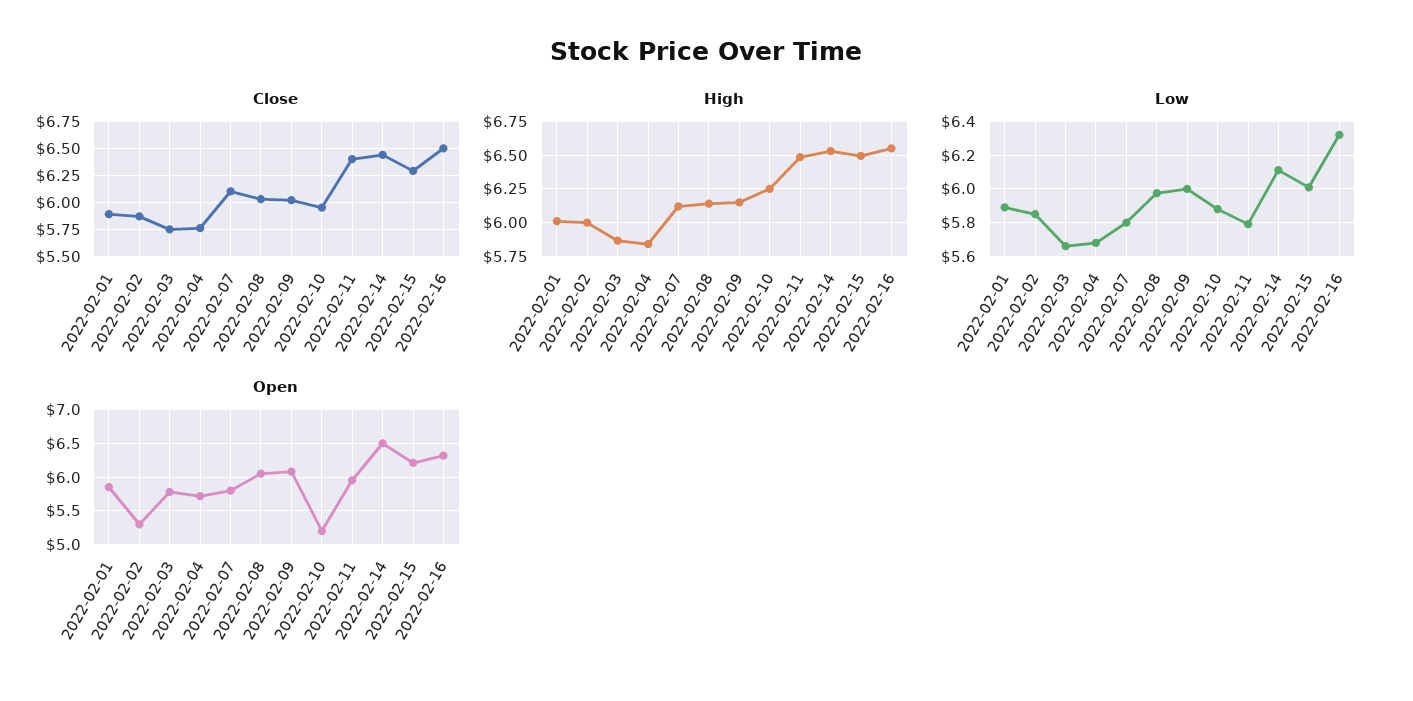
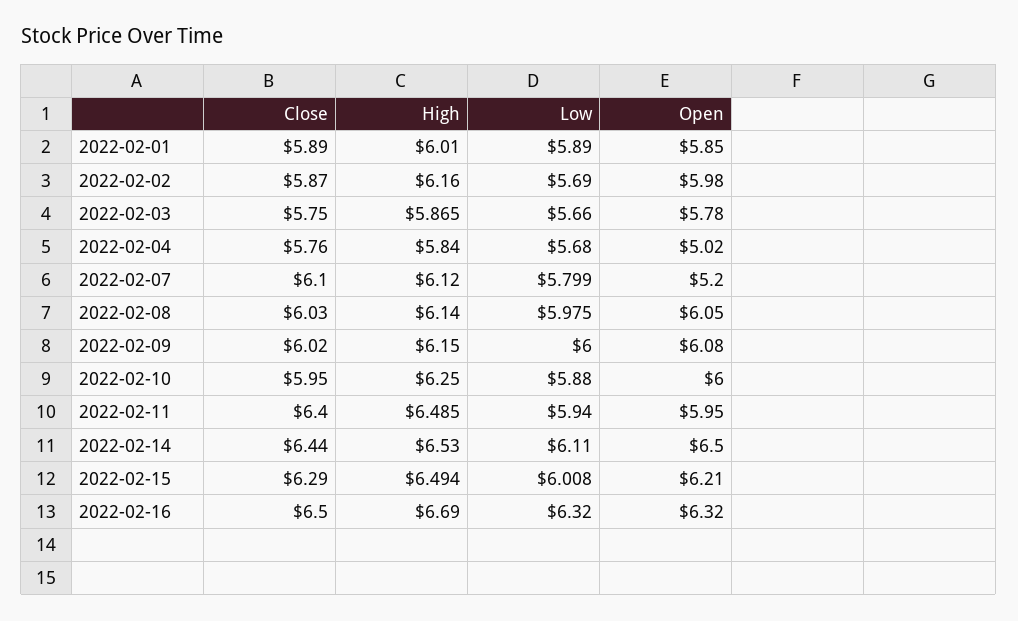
High, 2022-02-02: 6 -> 6.16
High, 2022-02-16: 6.55 -> 6.69
Low, 2022-02-02: 5.85 -> 5.69
Low, 2022-02-11: 5.8 -> 5.94
Open, 2022-02-02: 5.3 -> 5.98
Open, 2022-02-04: 5.7 -> 5.02
Open, 2022-02-07: 5.8 -> 5.2
Open, 2022-02-10: 5.2 -> 6

